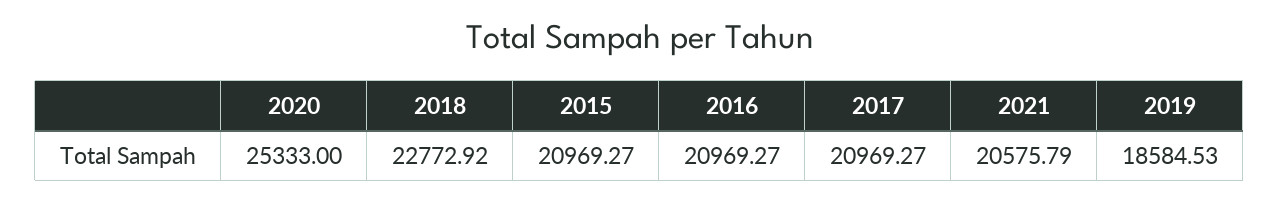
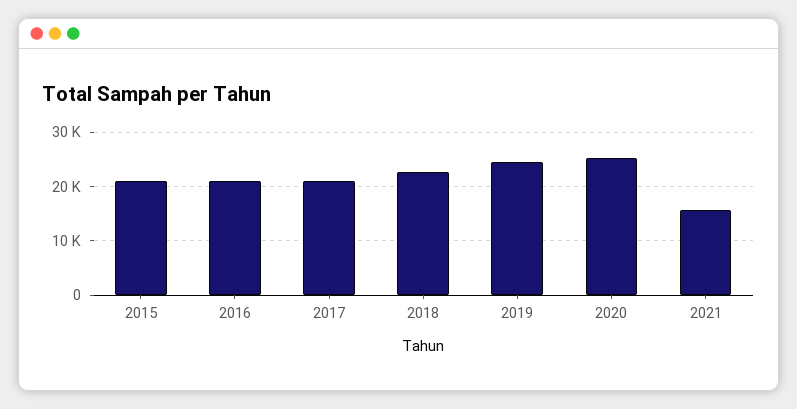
2021: 20575.79 -> 16000
2019: 18584.53 -> 24000

